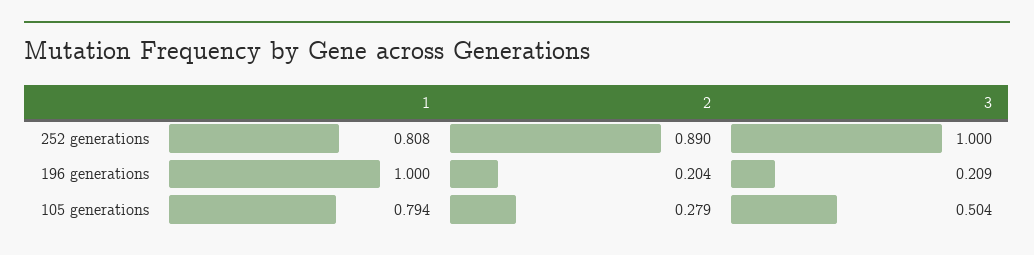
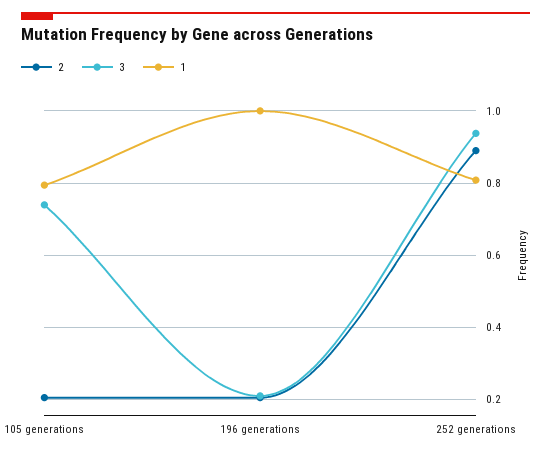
3, 252 generations: 1 -> 0.94
2, 105 generations: 0.279 -> 0.2
3, 105 generations: 0.504 -> 0.74

